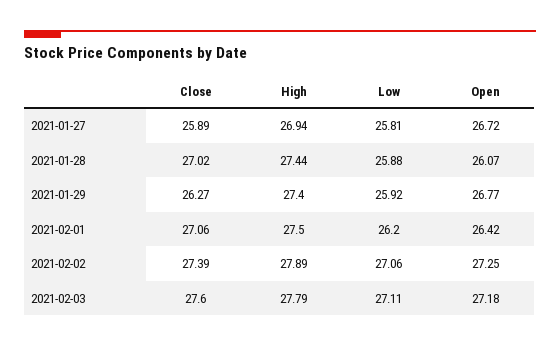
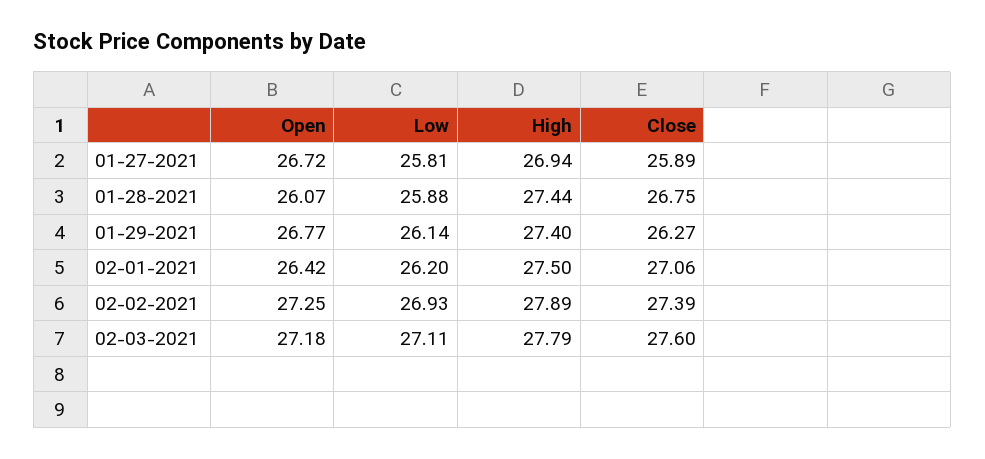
Close, 2021-01-28: 27.02 -> 26.75
Low, 2021-01-29: 25.92 -> 26.14
Low, 2021-02-02: 27.06 -> 26.93

